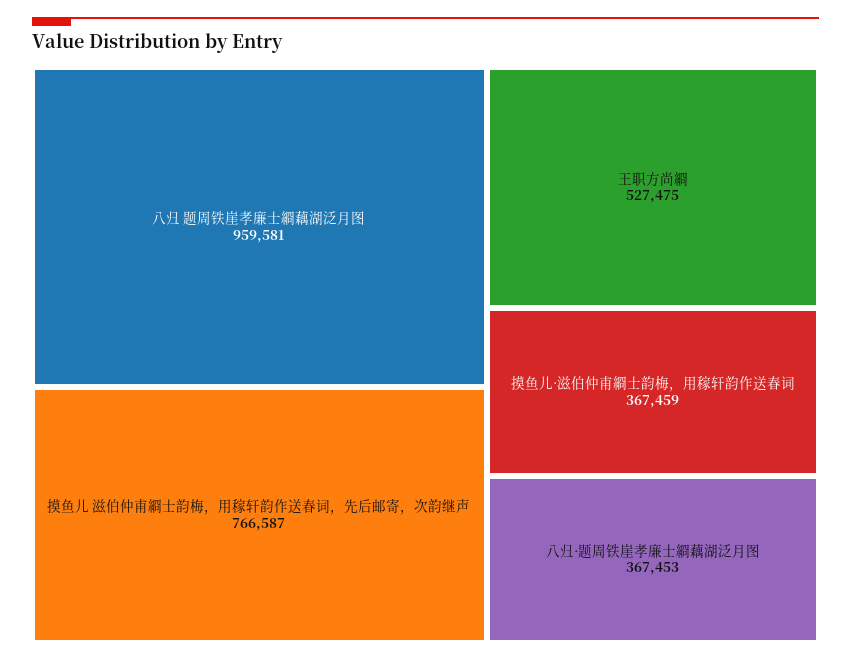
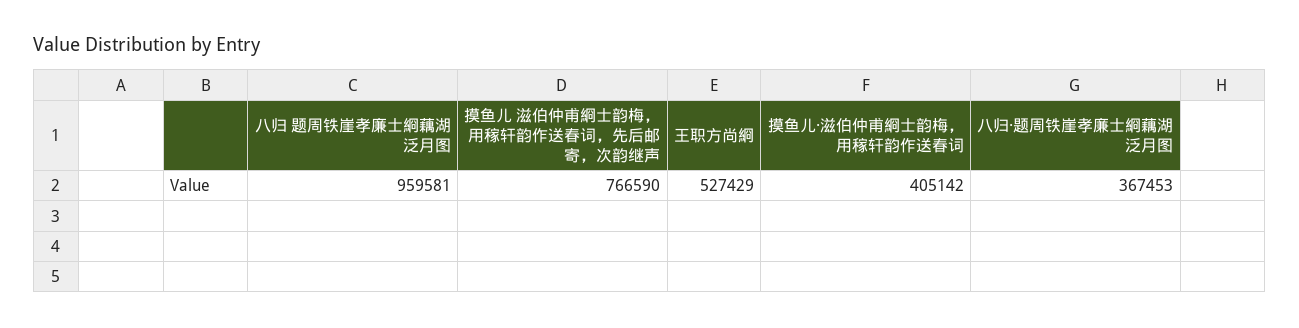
摸鱼儿 滋伯仲甫綗士韵梅，用稼轩韵作送春词，先后邮寄，次韵继声: 766587 -> 766590
王职方尚綗: 527475 -> 527429
摸鱼儿·滋伯仲甫綗士韵梅，用稼轩韵作送春词: 367459 -> 405142

